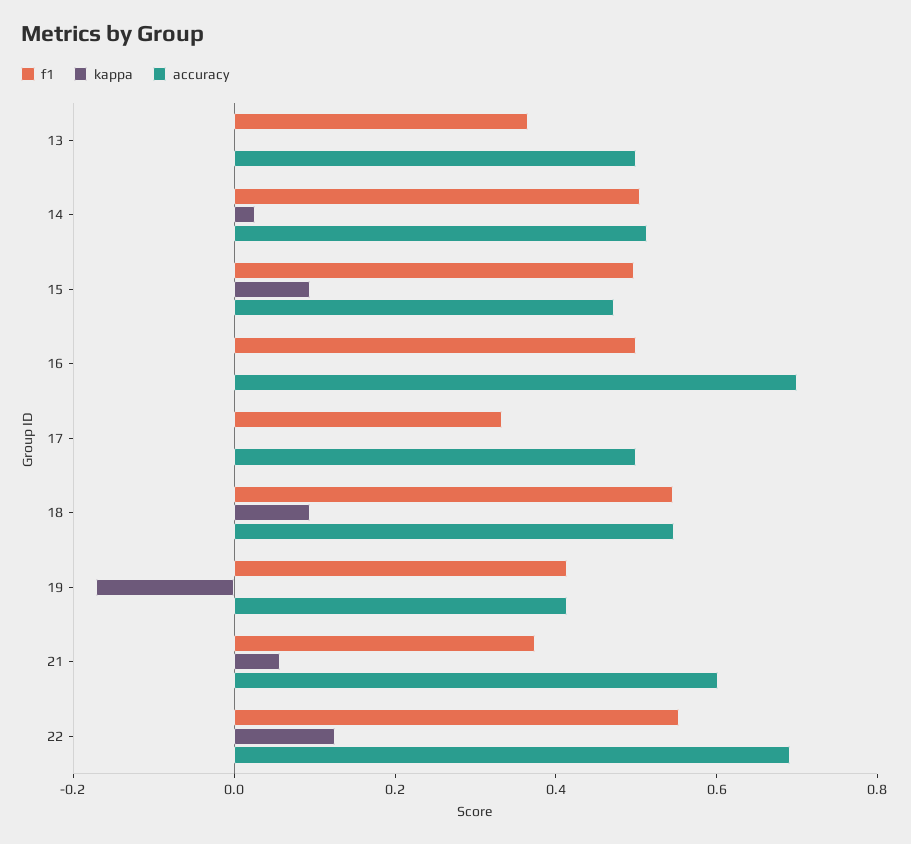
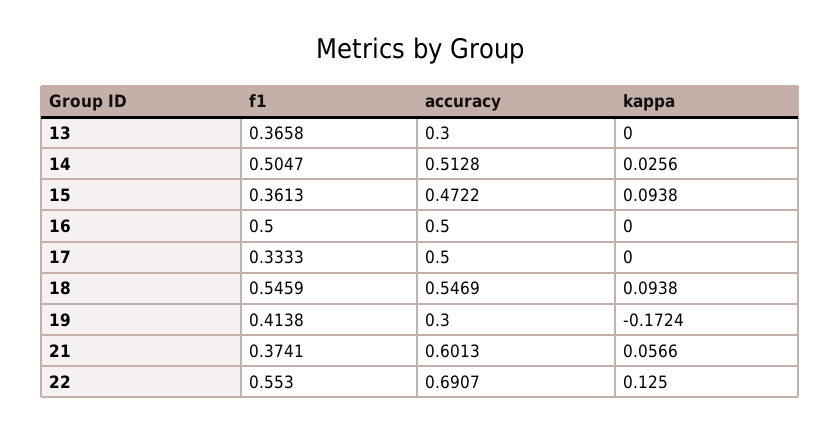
accuracy, 13: 0.5 -> 0.3
f1, 15: 0.5 -> 0.3613
accuracy, 16: 0.7 -> 0.5
accuracy, 19: 0.4 -> 0.3

